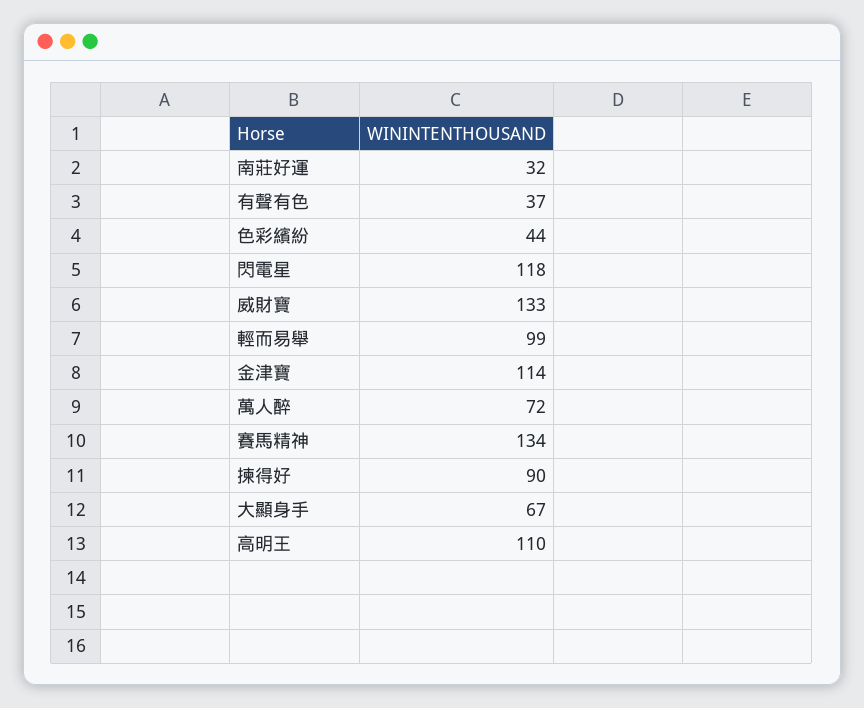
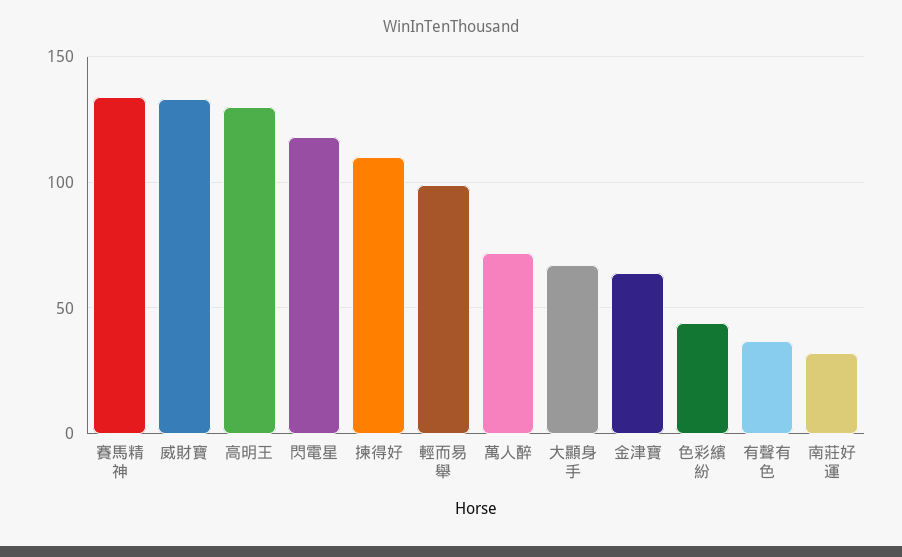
金津寶: 114 -> 65
揀得好: 90 -> 110
高明王: 110 -> 130

